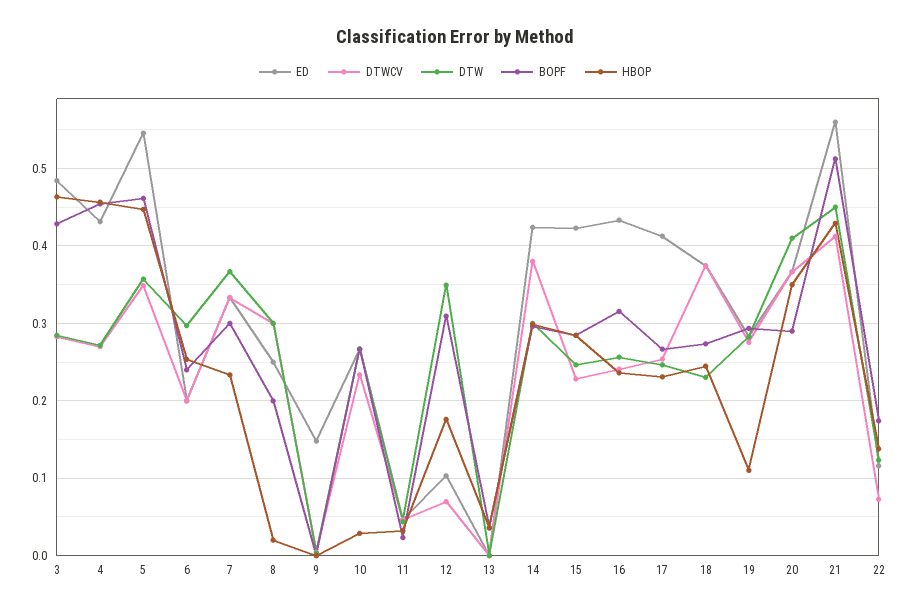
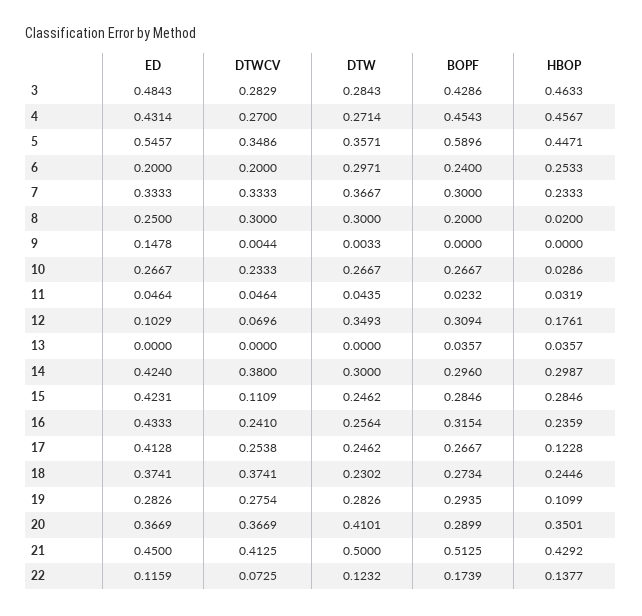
BOPF, 5: 0.46 -> 0.5896
DTWCV, 15: 0.23 -> 0.1109
HBOP, 17: 0.23 -> 0.1228
ED, 21: 0.56 -> 0.45
DTW, 21: 0.45 -> 0.5

